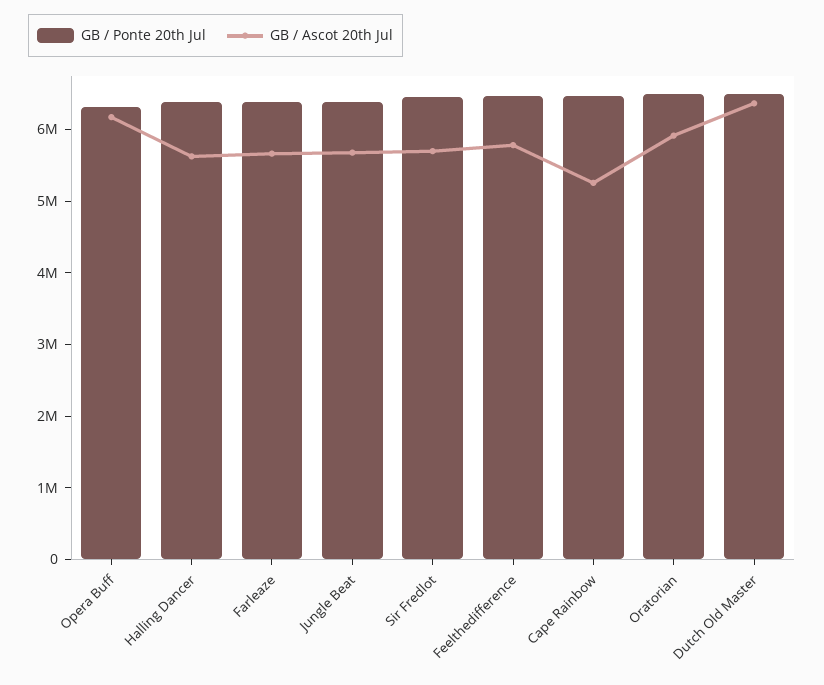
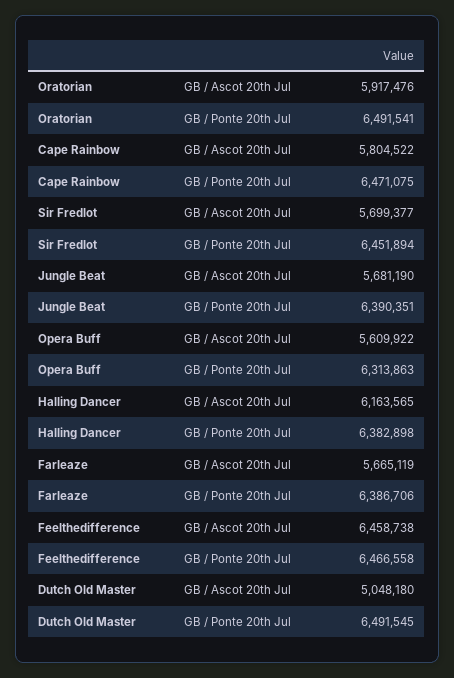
GB / Ascot 20th Jul, Opera Buff: 6200000 -> 5609922
GB / Ascot 20th Jul, Halling Dancer: 5600000 -> 6163565
GB / Ascot 20th Jul, Feelthedifference: 5800000 -> 6458738
GB / Ascot 20th Jul, Cape Rainbow: 5200000 -> 5804522
GB / Ascot 20th Jul, Dutch Old Master: 6400000 -> 5048180

